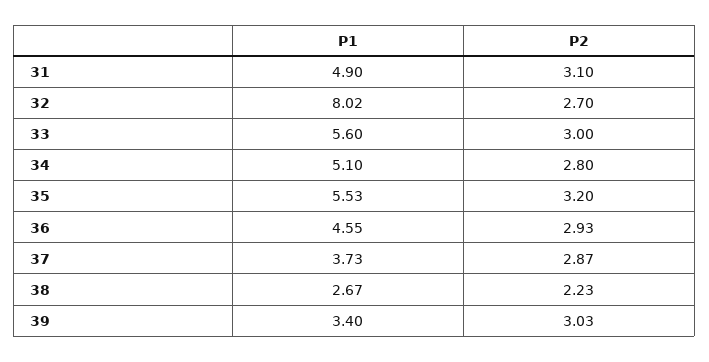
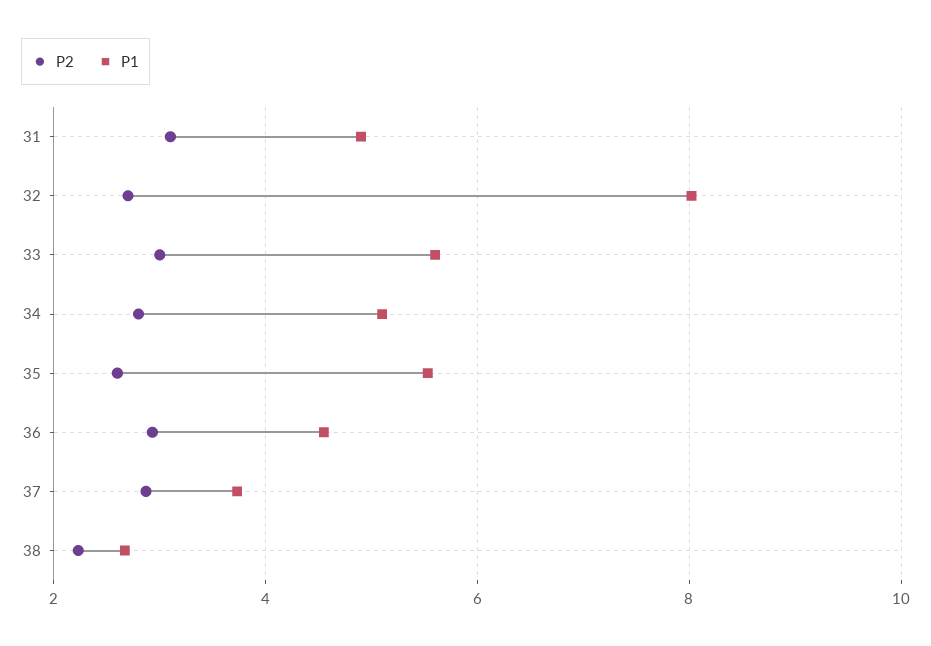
P2, 35: 3.2 -> 2.6
P1, 39: 3.4 -> none
P2, 39: 3.03 -> none

